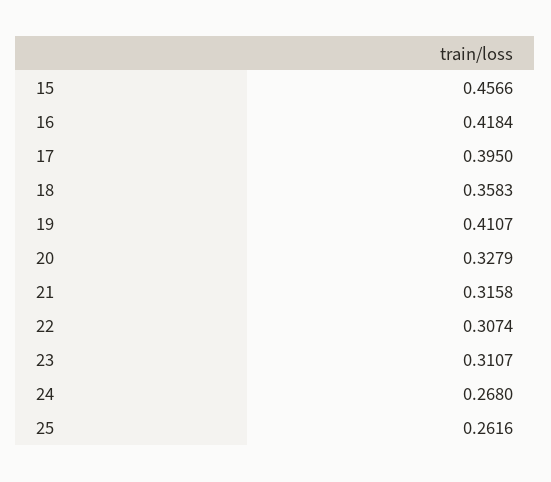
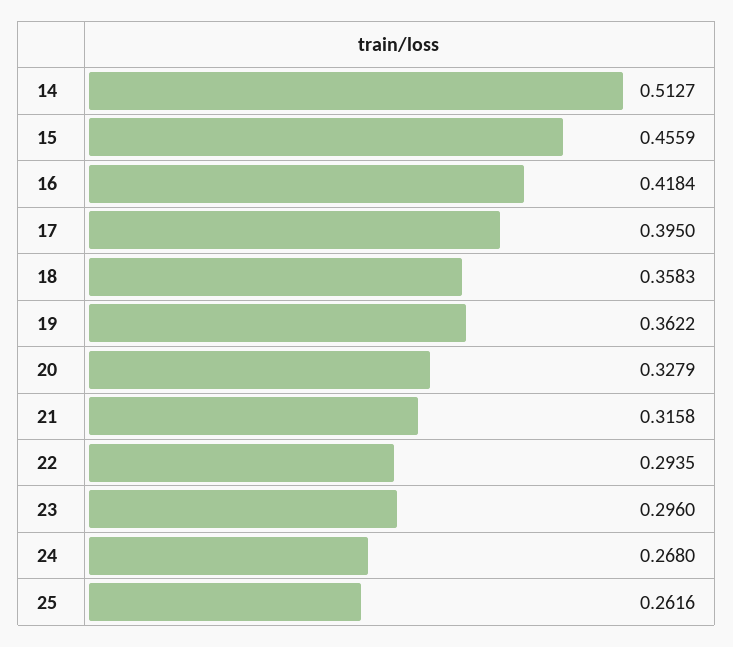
15: 0.4566 -> 0.4559
19: 0.4107 -> 0.3622
22: 0.3074 -> 0.2935
23: 0.3107 -> 0.296
14: none -> 0.5127

